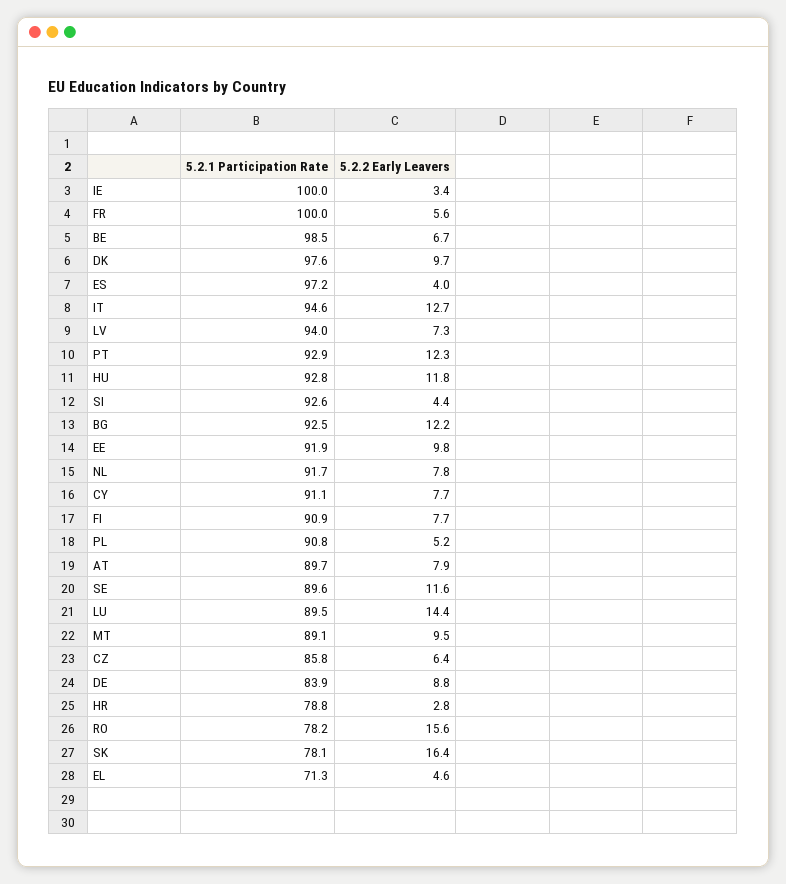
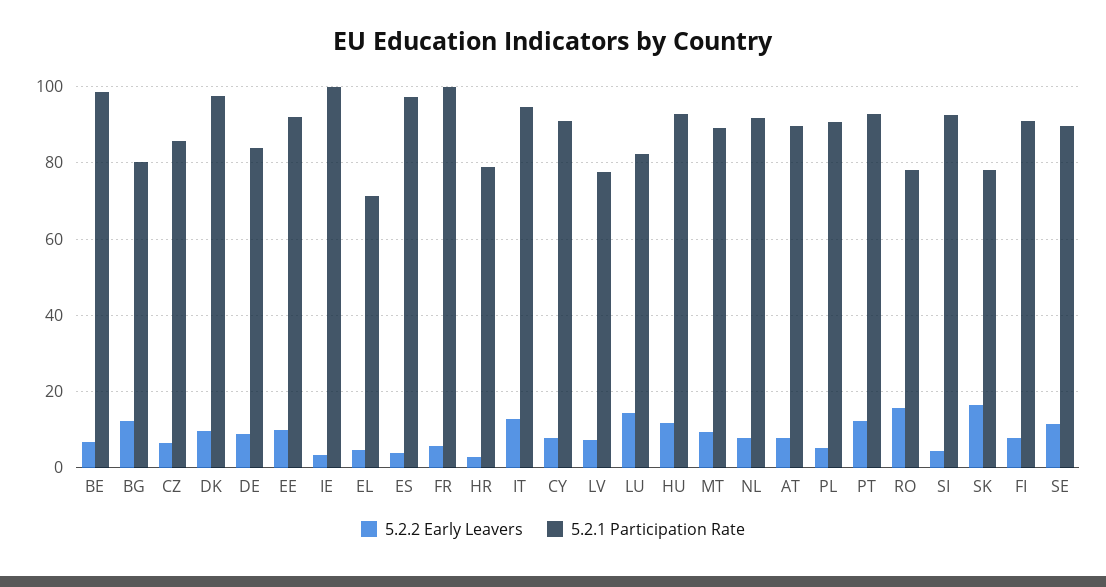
5.2.1 Participation Rate, LV: 94 -> 78
5.2.1 Participation Rate, BG: 92.5 -> 80
5.2.1 Participation Rate, LU: 89.5 -> 82

